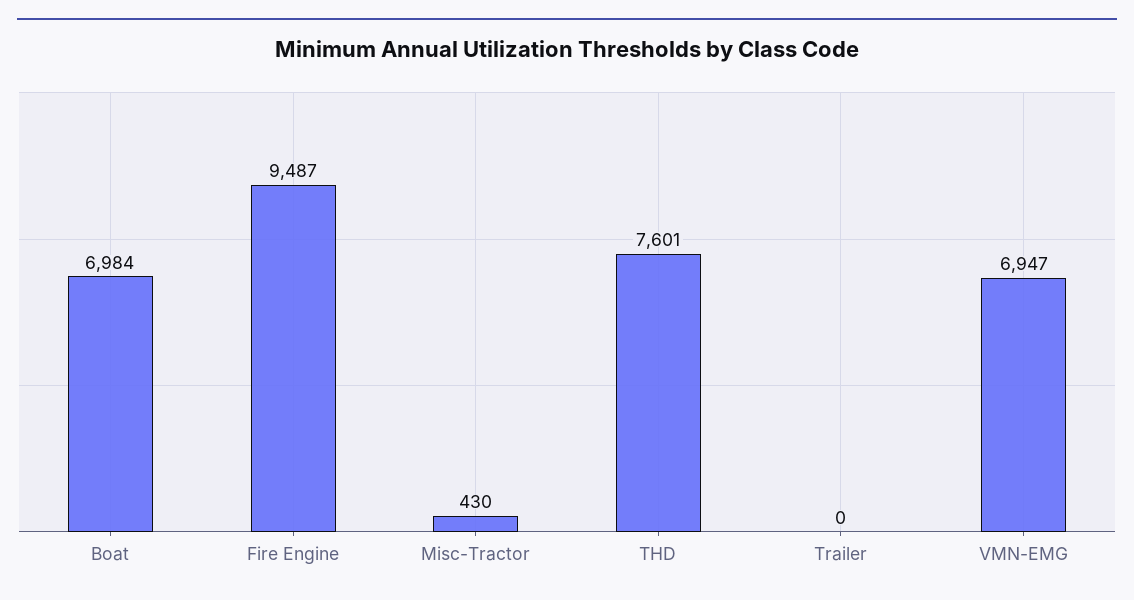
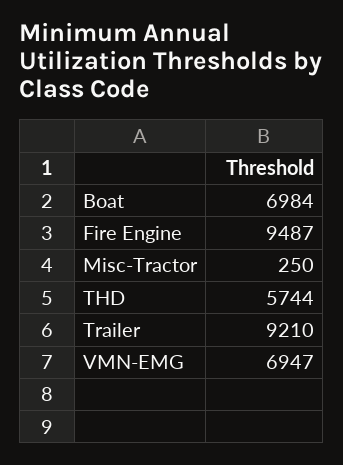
Misc-Tractor: 430 -> 250
THD: 7601 -> 5744
Trailer: 0 -> 9210

